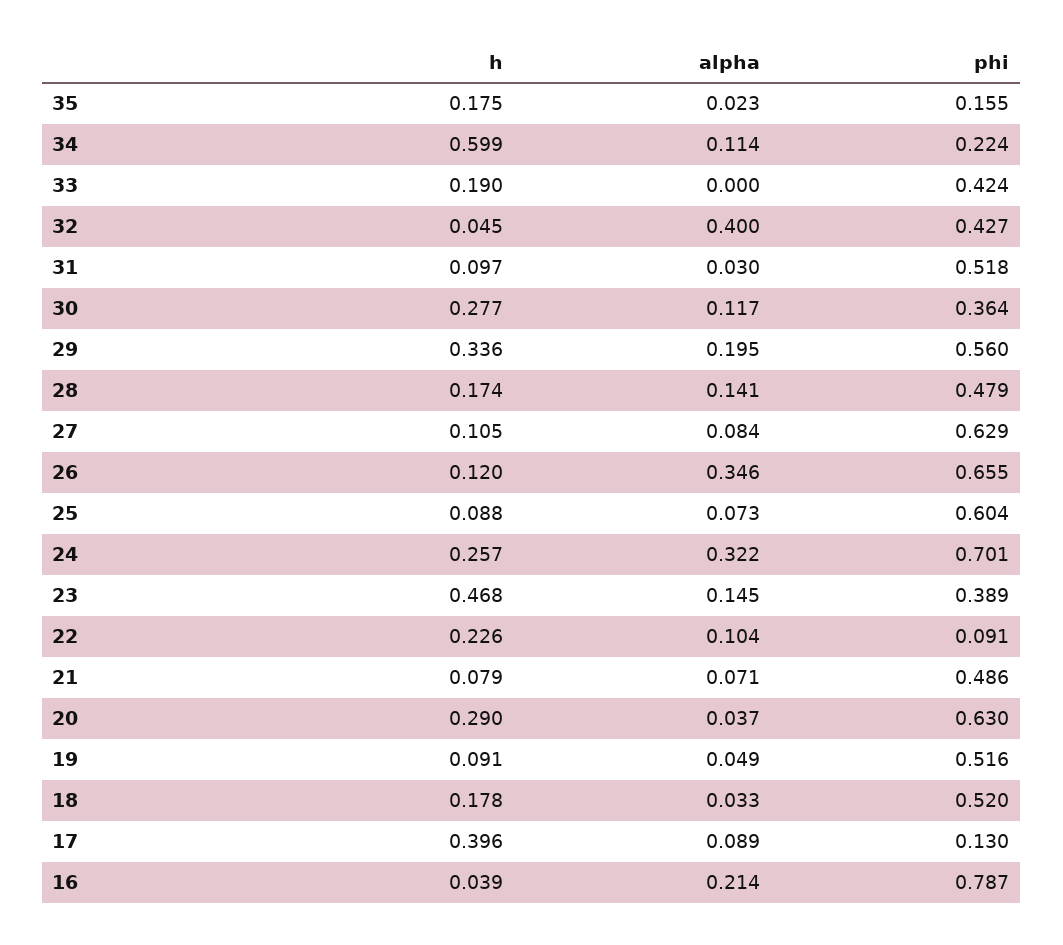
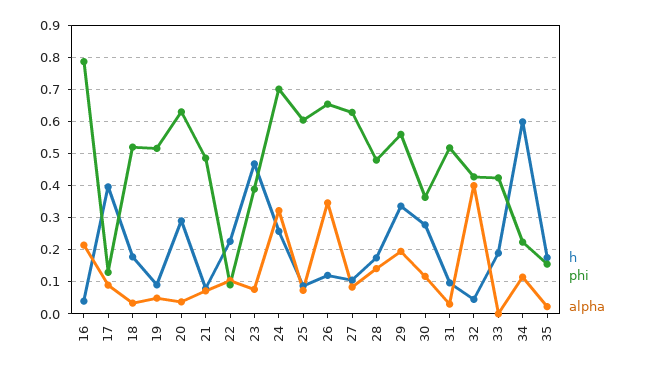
alpha, 23: 0.145 -> 0.08

